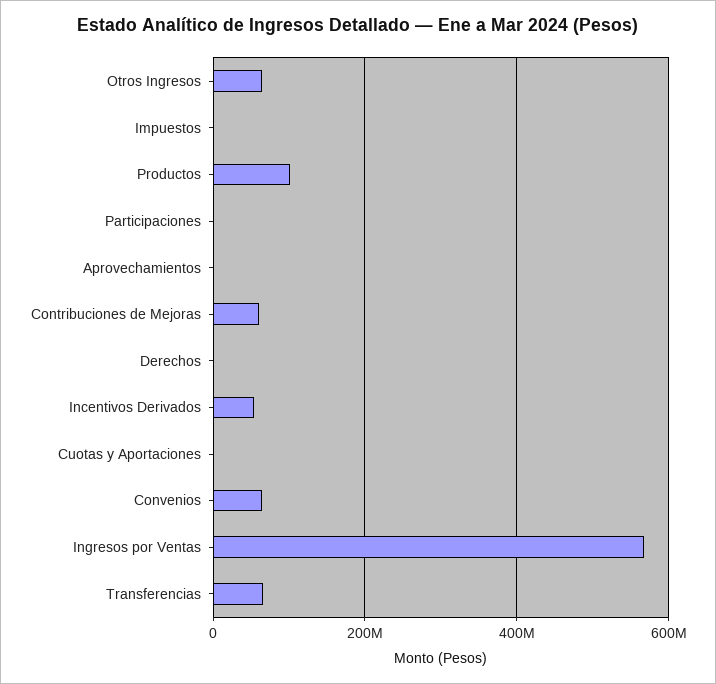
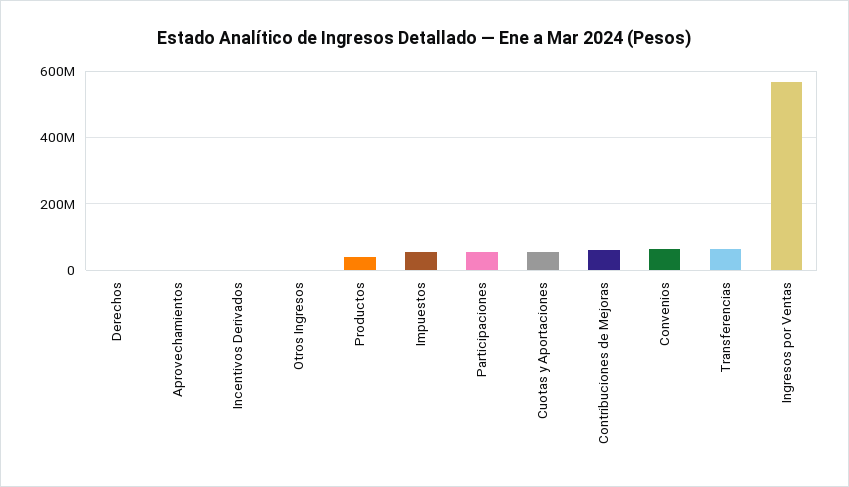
Otros Ingresos: 60000000 -> 0
Impuestos: 0 -> 60000000
Productos: 100000000 -> 40000000
Participaciones: 0 -> 60000000
Incentivos Derivados: 60000000 -> 0
Cuotas y Aportaciones: 0 -> 60000000

